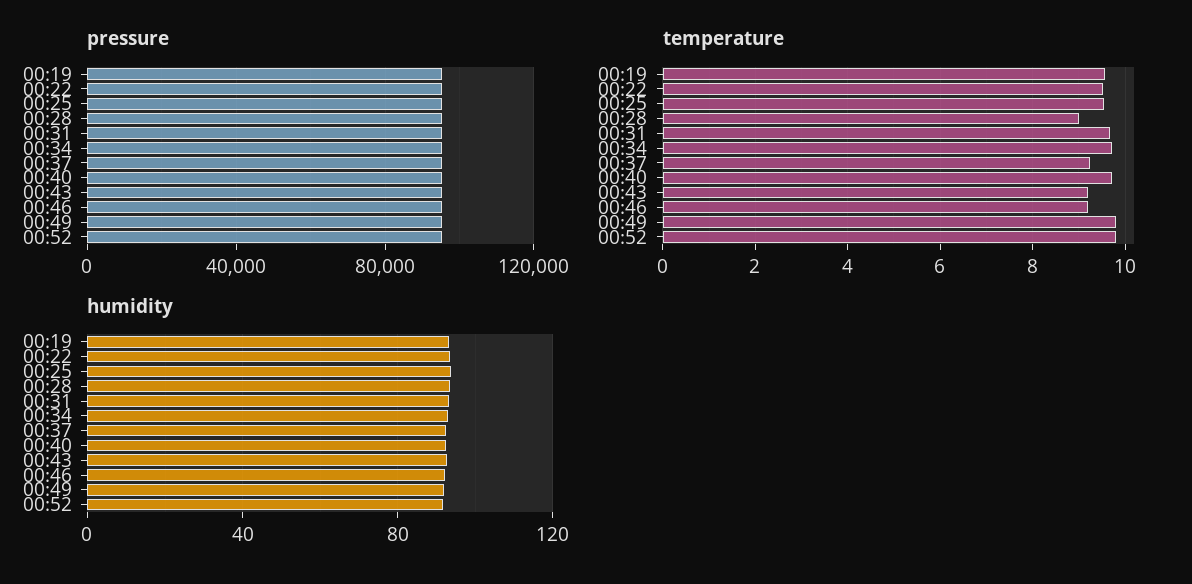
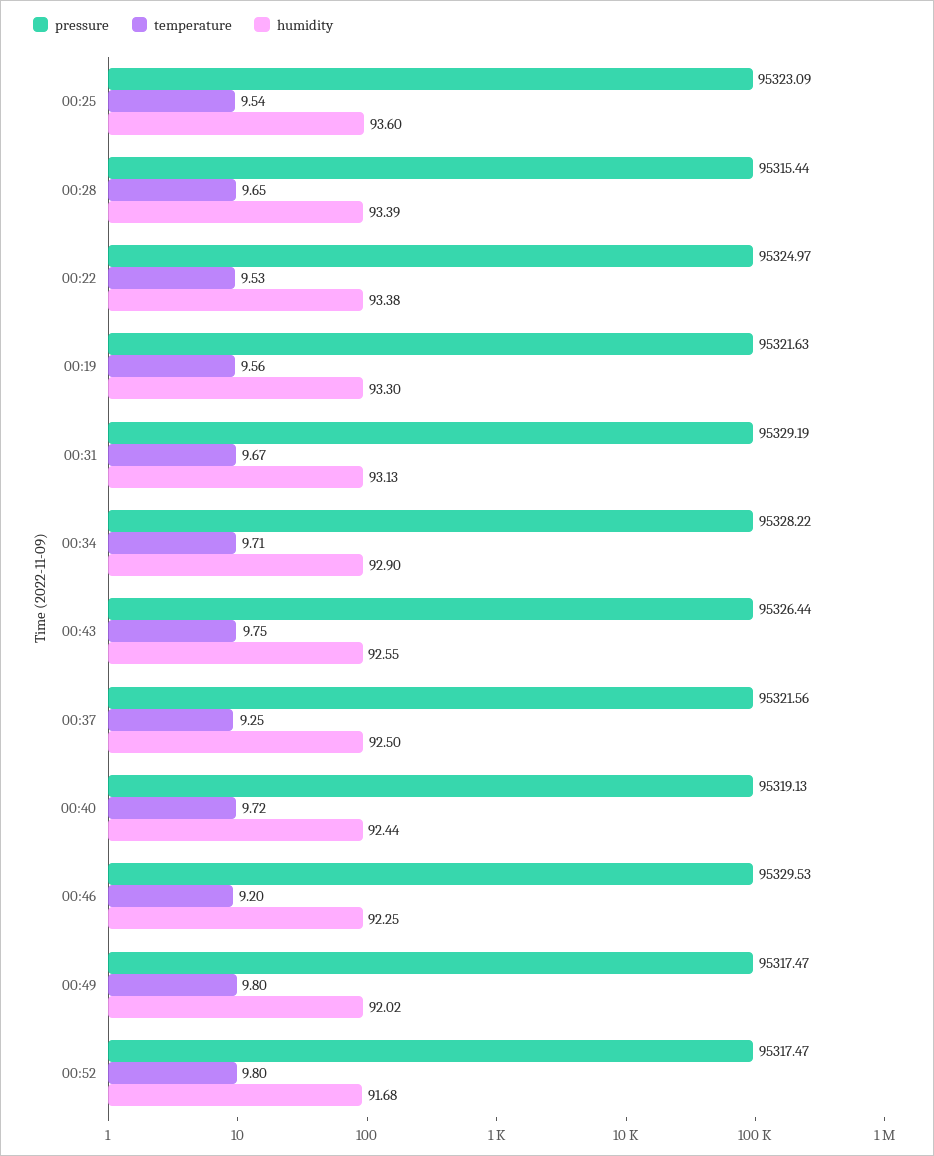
temperature, 00:28: 9 -> 9.65
temperature, 00:43: 9.2 -> 9.75

